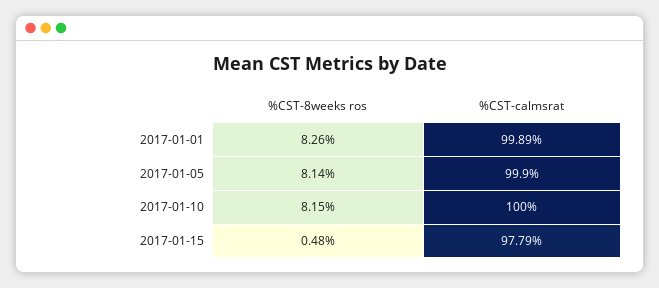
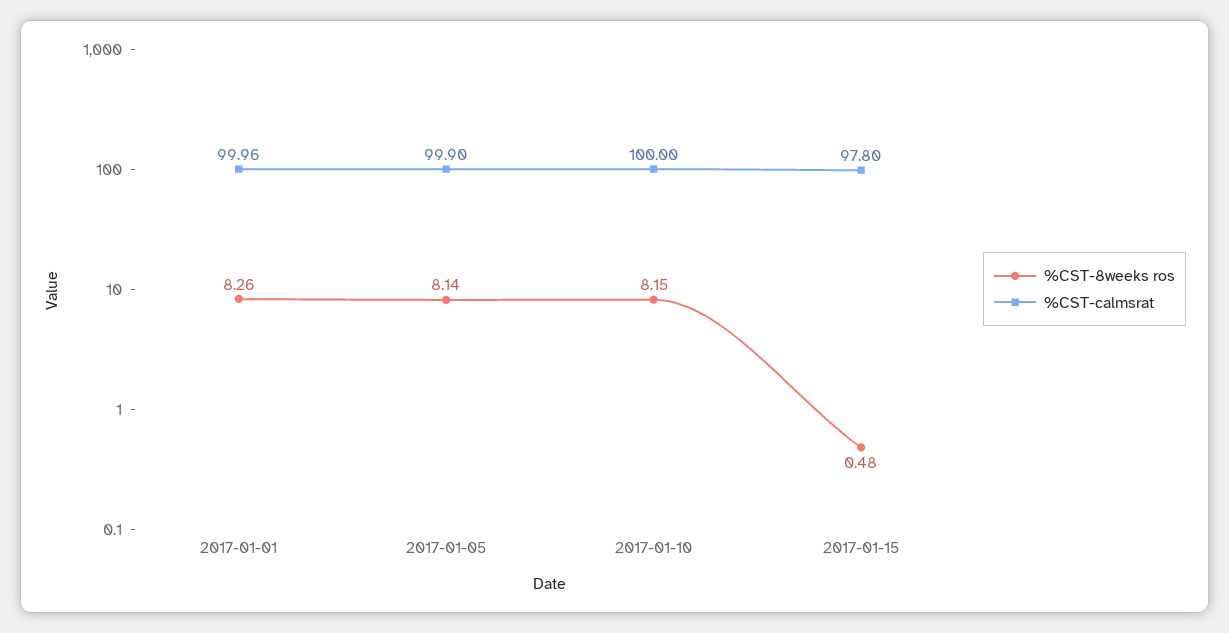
%CST-calmsrat, 2017-01-01: 99.89 -> 99.96
%CST-calmsrat, 2017-01-15: 97.79 -> 97.8

